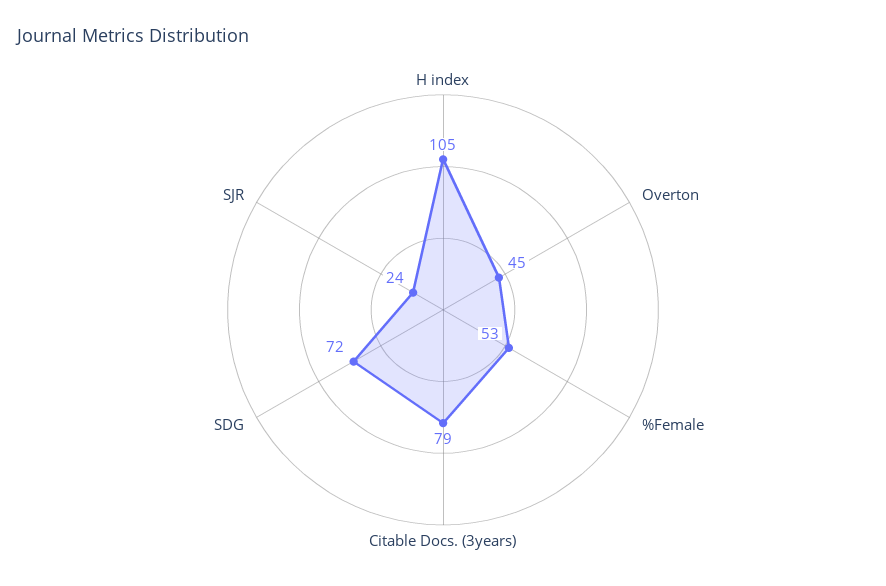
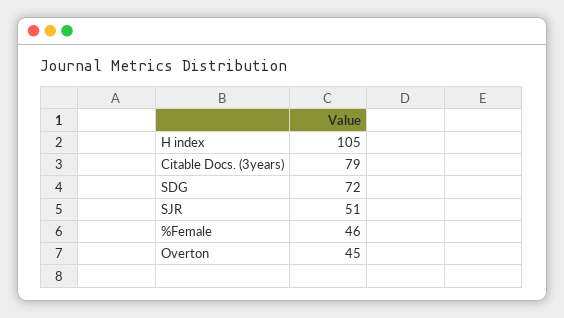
%Female: 53 -> 46
SJR: 24 -> 51

